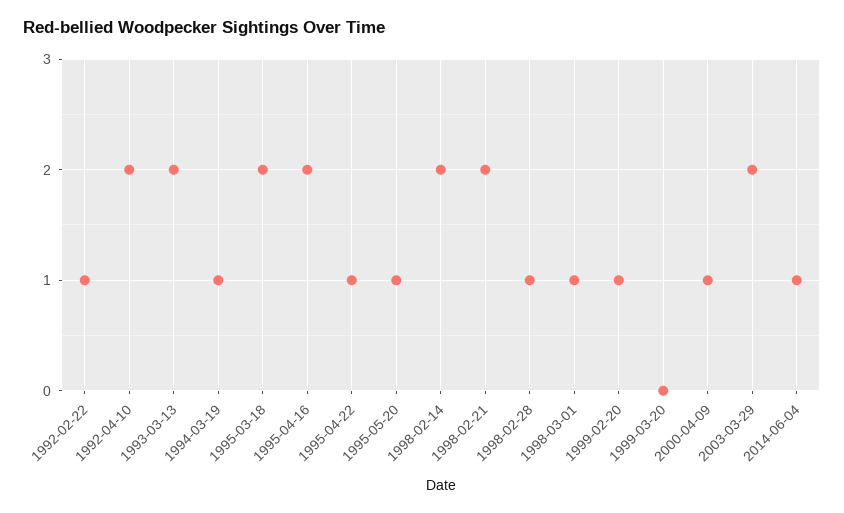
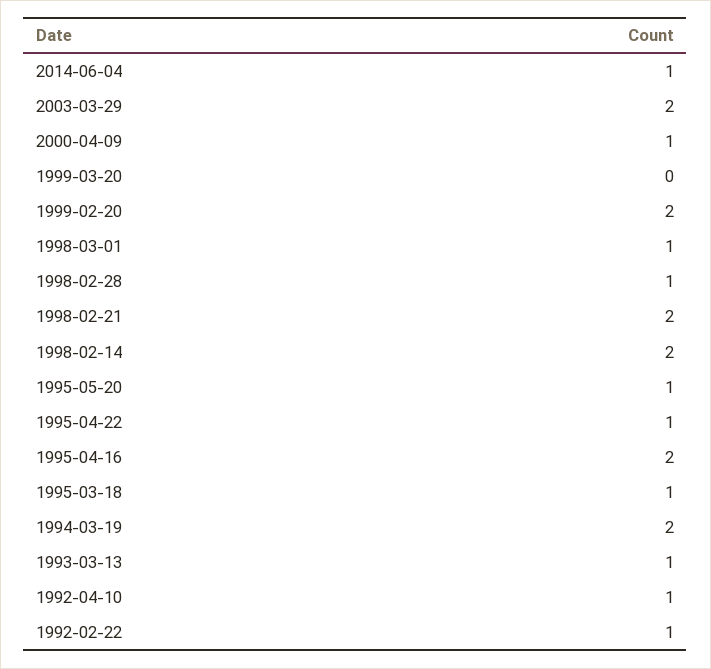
1992-04-10: 2 -> 1
1993-03-13: 2 -> 1
1994-03-19: 1 -> 2
1995-03-18: 2 -> 1
1999-02-20: 1 -> 2

